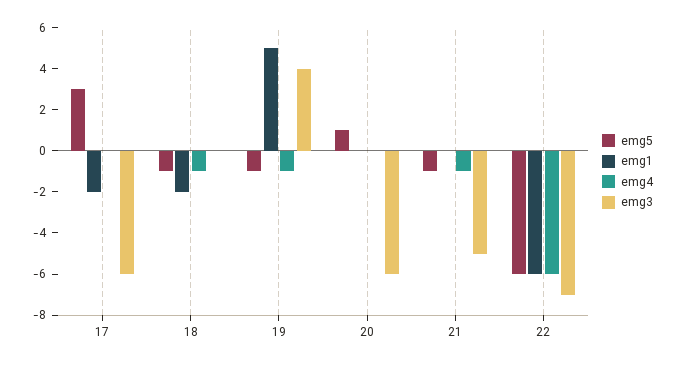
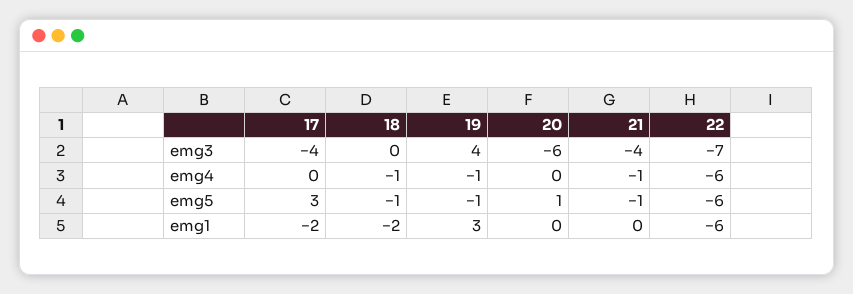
emg3, 17: -6 -> -4
emg1, 19: 5 -> 3
emg3, 21: -5 -> -4

